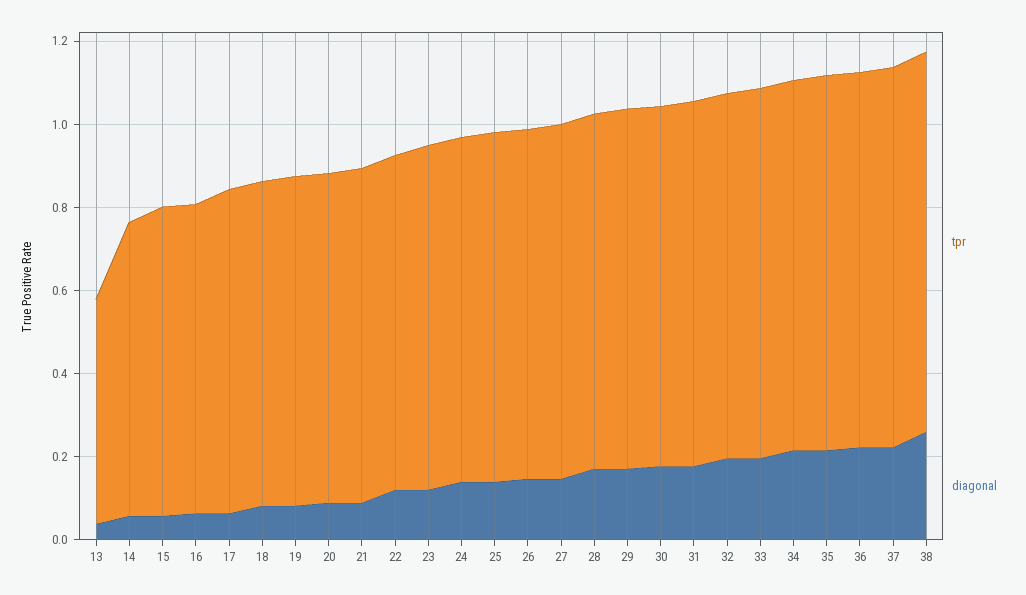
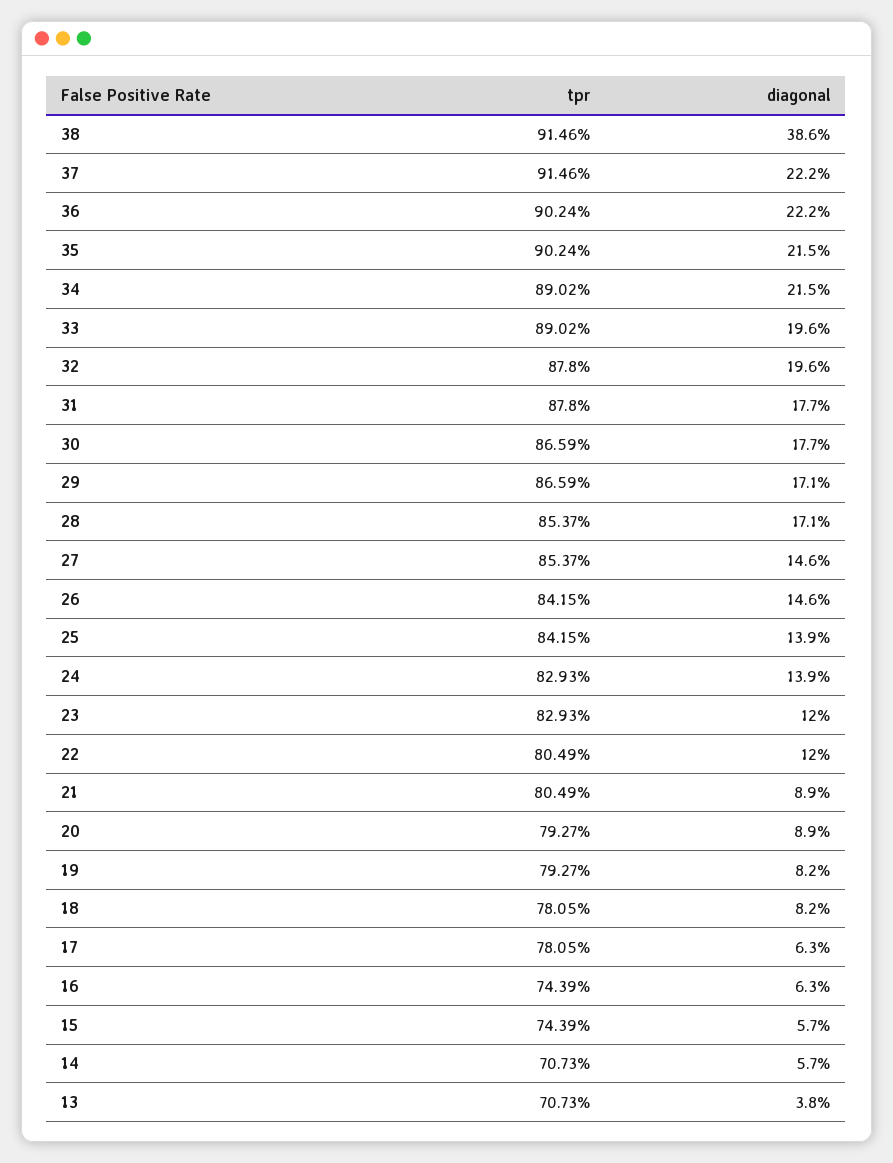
tpr, 13: 0.55 -> 0.7073
diagonal, 38: 0.25 -> 0.386

